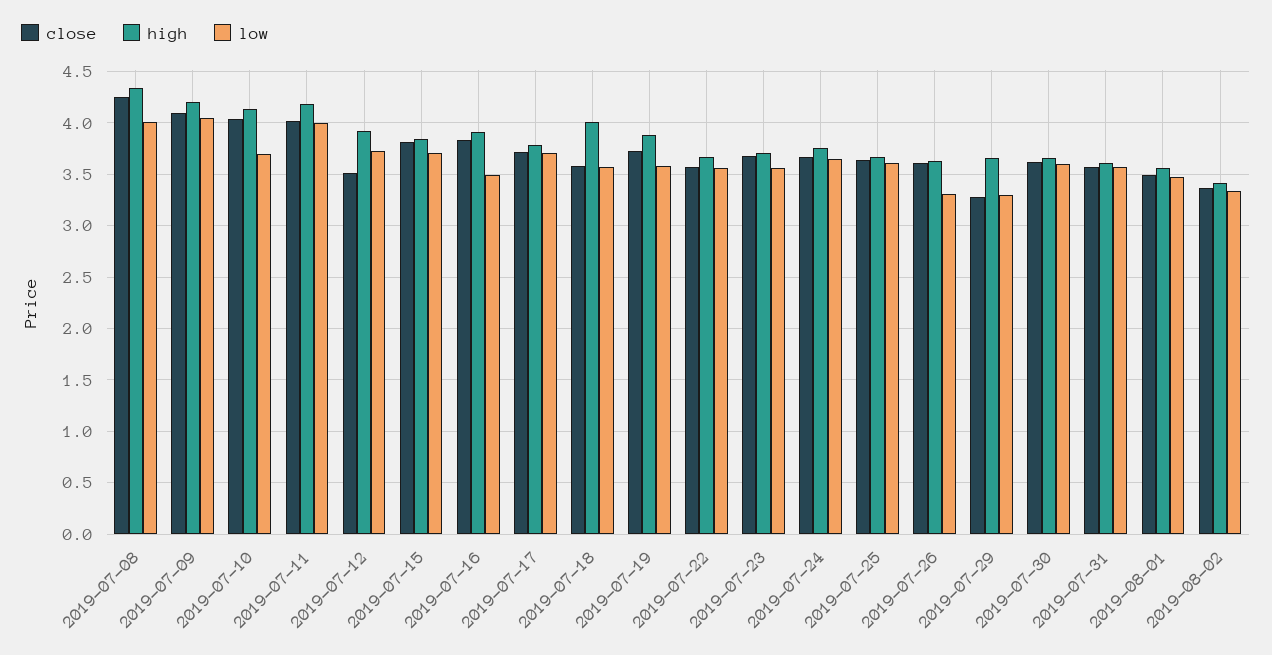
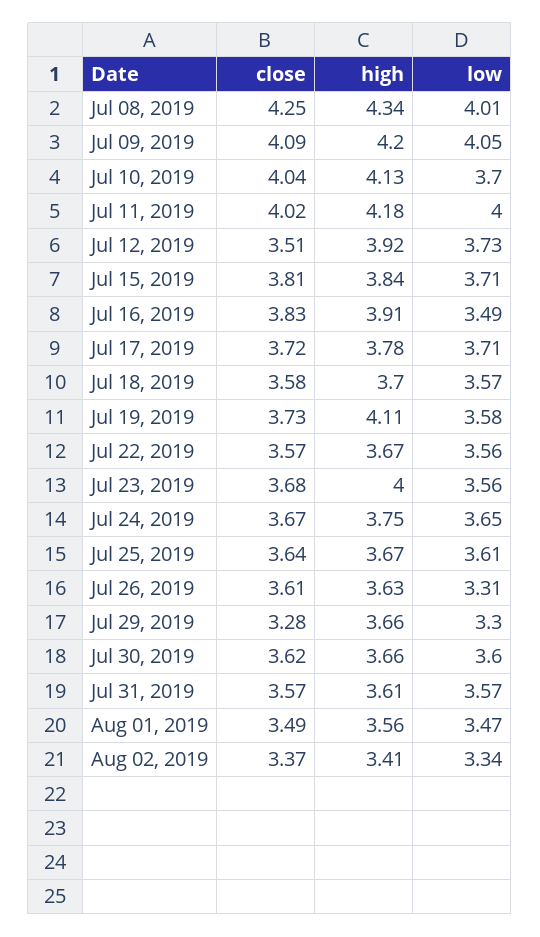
high, 2019-07-18: 4 -> 3.7
high, 2019-07-19: 3.9 -> 4.11
high, 2019-07-23: 3.7 -> 4

